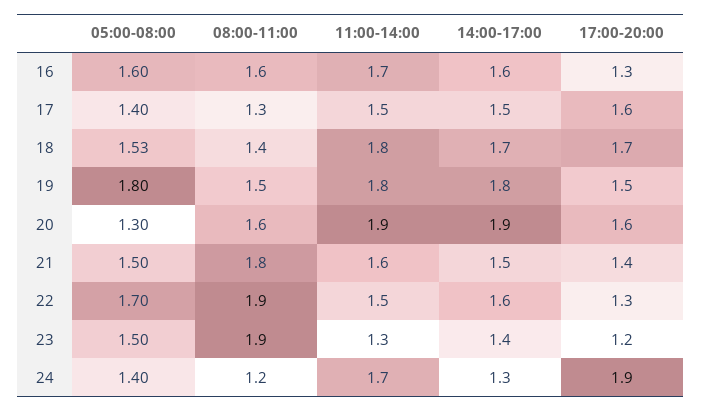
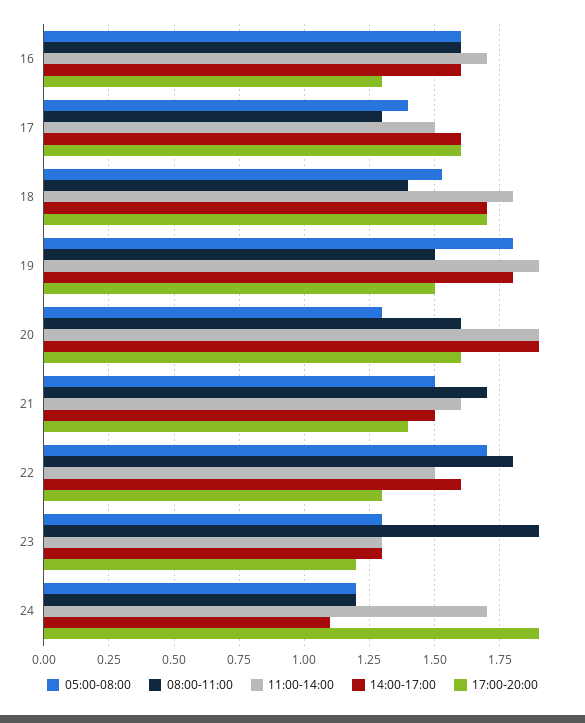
14:00-17:00, 17: 1.5 -> 1.6
11:00-14:00, 19: 1.8 -> 1.9
08:00-11:00, 21: 1.8 -> 1.7
08:00-11:00, 22: 1.9 -> 1.8
05:00-08:00, 23: 1.5 -> 1.3
14:00-17:00, 23: 1.4 -> 1.3
05:00-08:00, 24: 1.4 -> 1.2
14:00-17:00, 24: 1.3 -> 1.1

